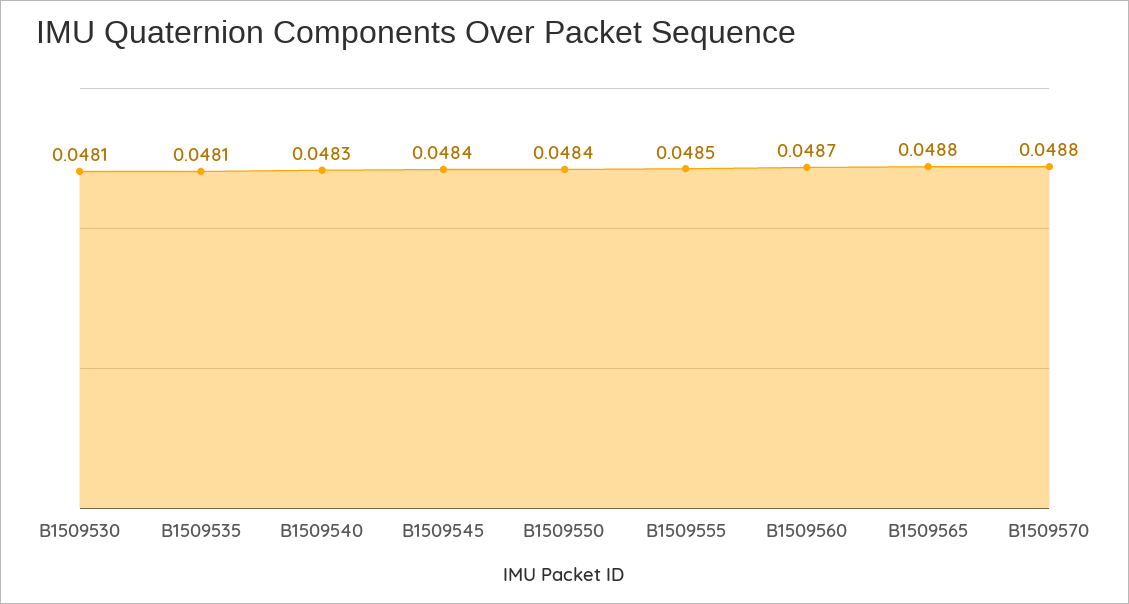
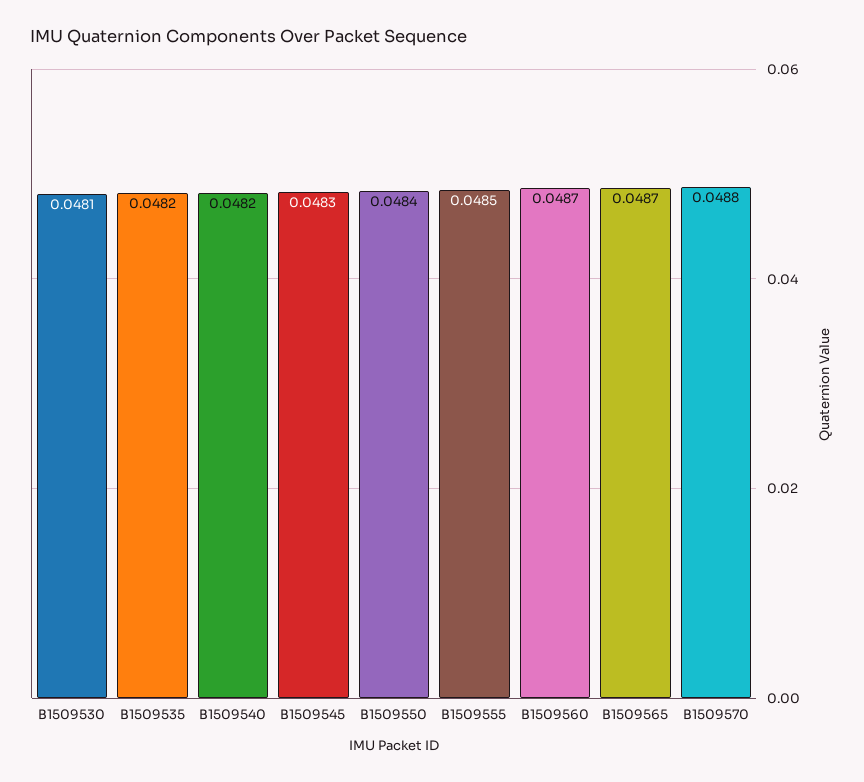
B1509535: 0.0481 -> 0.0482
B1509540: 0.0483 -> 0.0482
B1509545: 0.0484 -> 0.0483
B1509565: 0.0488 -> 0.0487

